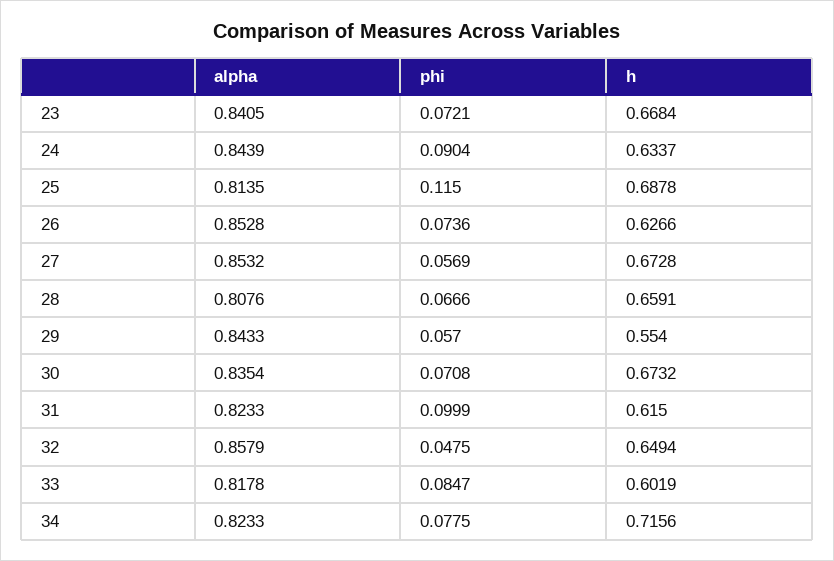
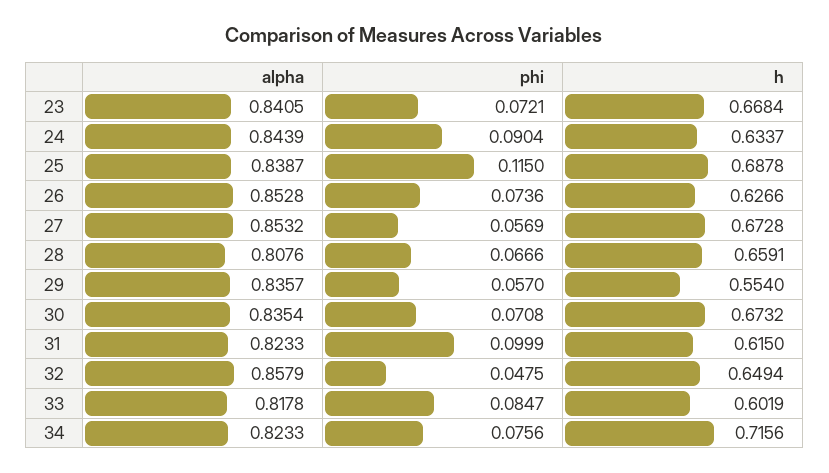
alpha, 25: 0.8135 -> 0.8387
alpha, 29: 0.8433 -> 0.8357
phi, 34: 0.0775 -> 0.0756

